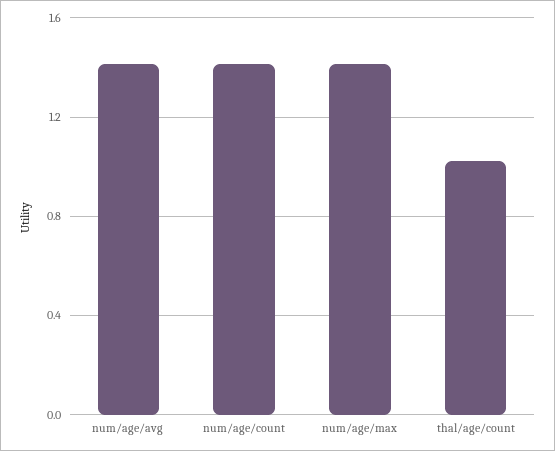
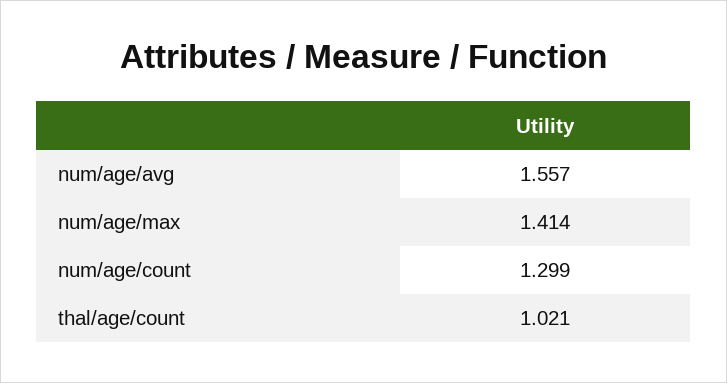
num/age/avg: 1.4 -> 1.557
num/age/count: 1.4 -> 1.299

